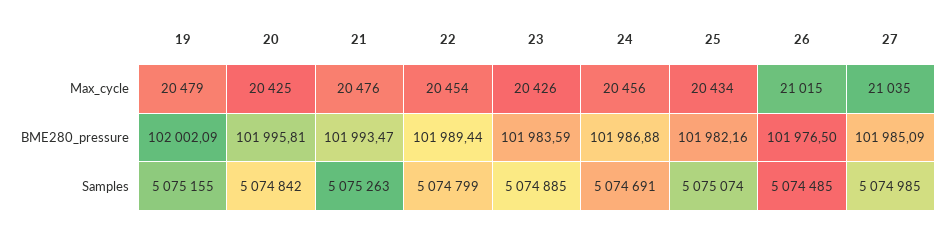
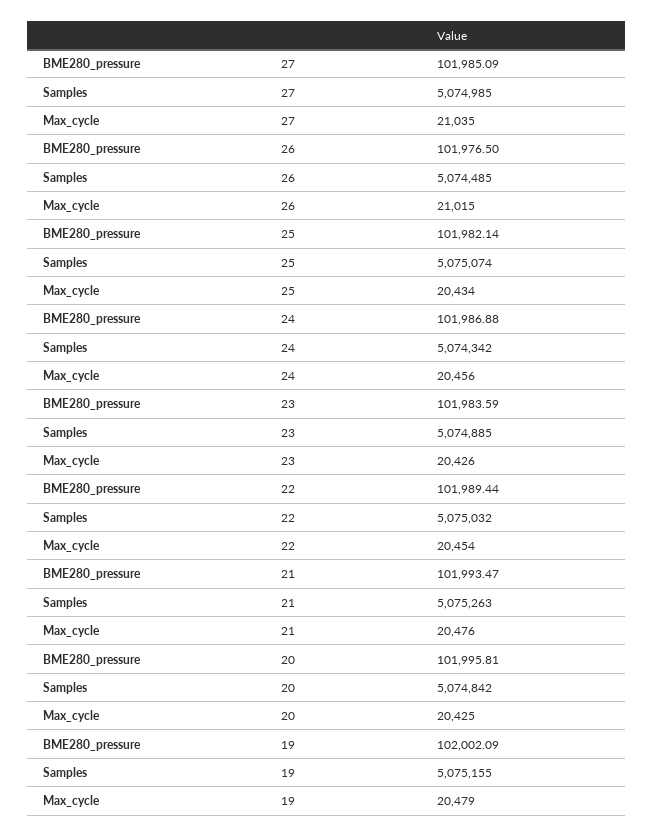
25, BME280_pressure: 101982.16 -> 101982.14
22, Samples: 5074799 -> 5075032
24, Samples: 5074691 -> 5074342

